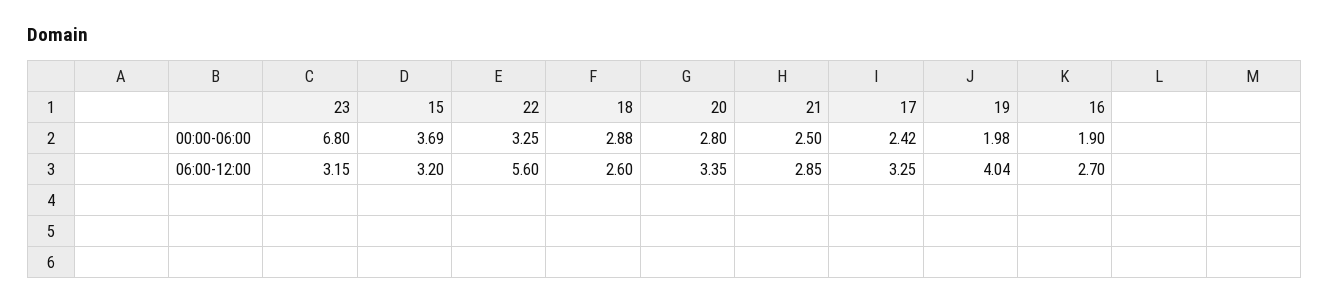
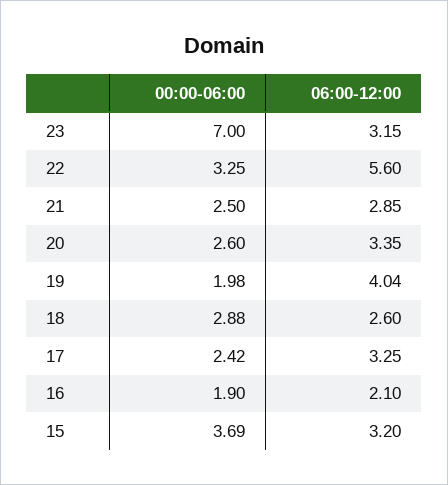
23, 00:00-06:00: 6.8 -> 7
20, 00:00-06:00: 2.8 -> 2.6
16, 06:00-12:00: 2.7 -> 2.1

